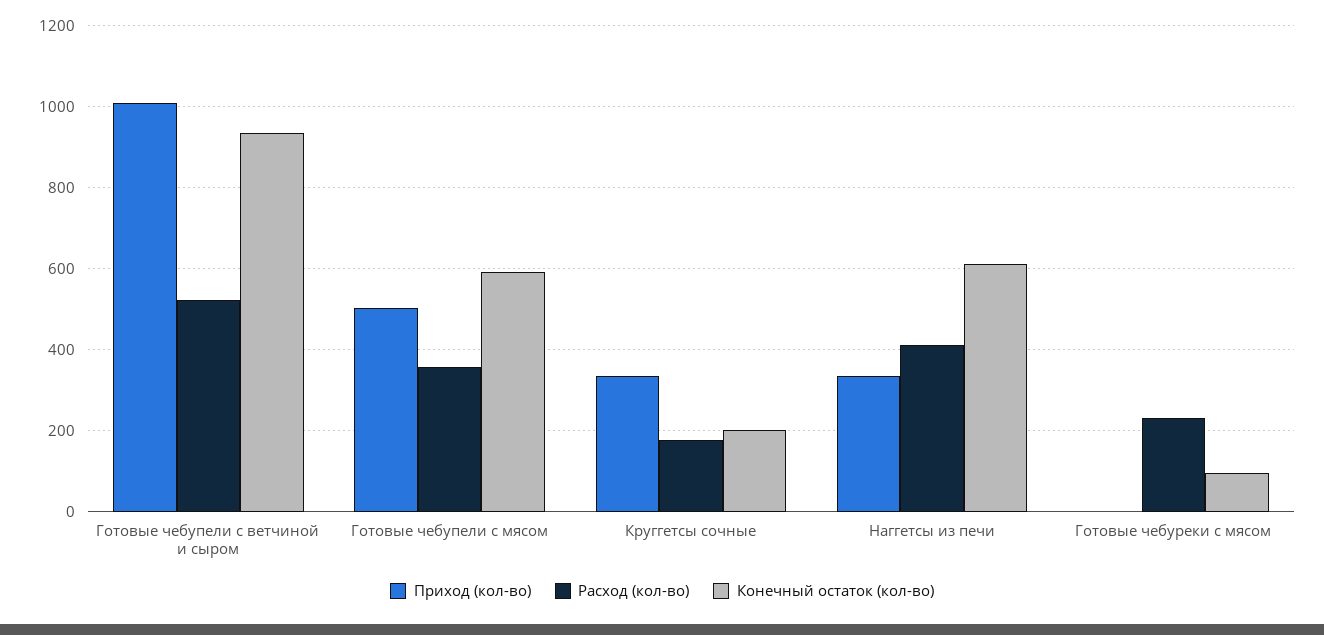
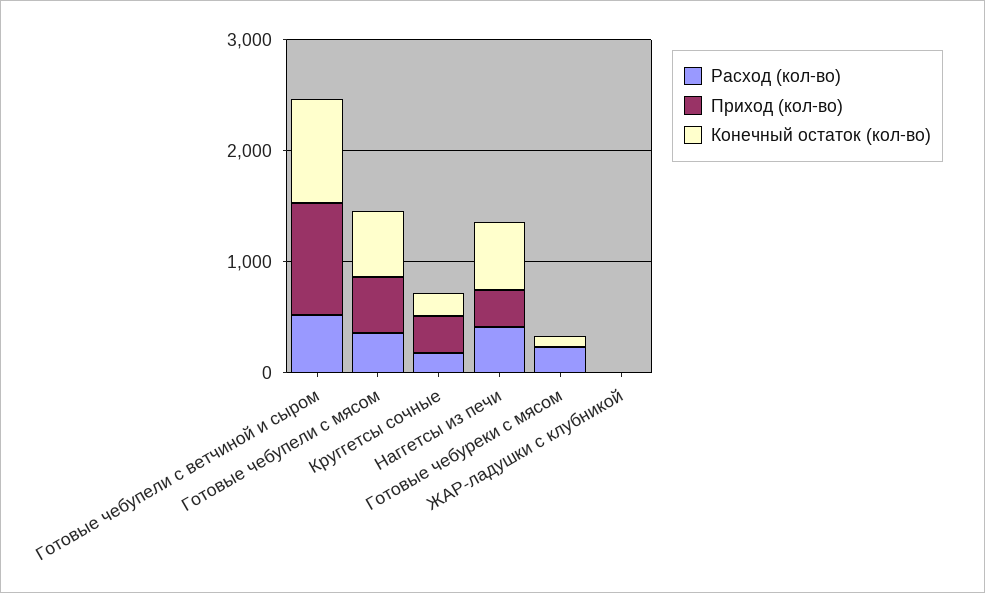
Расход (кол-во), ЖАР-ладушки с клубникой: none -> 0
Приход (кол-во), ЖАР-ладушки с клубникой: none -> 0
Конечный остаток (кол-во), ЖАР-ладушки с клубникой: none -> 0

